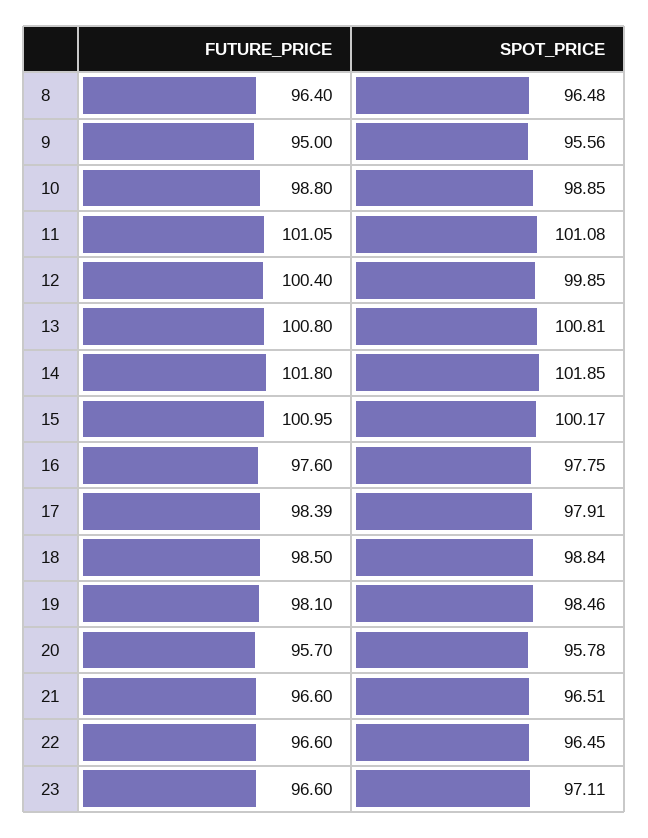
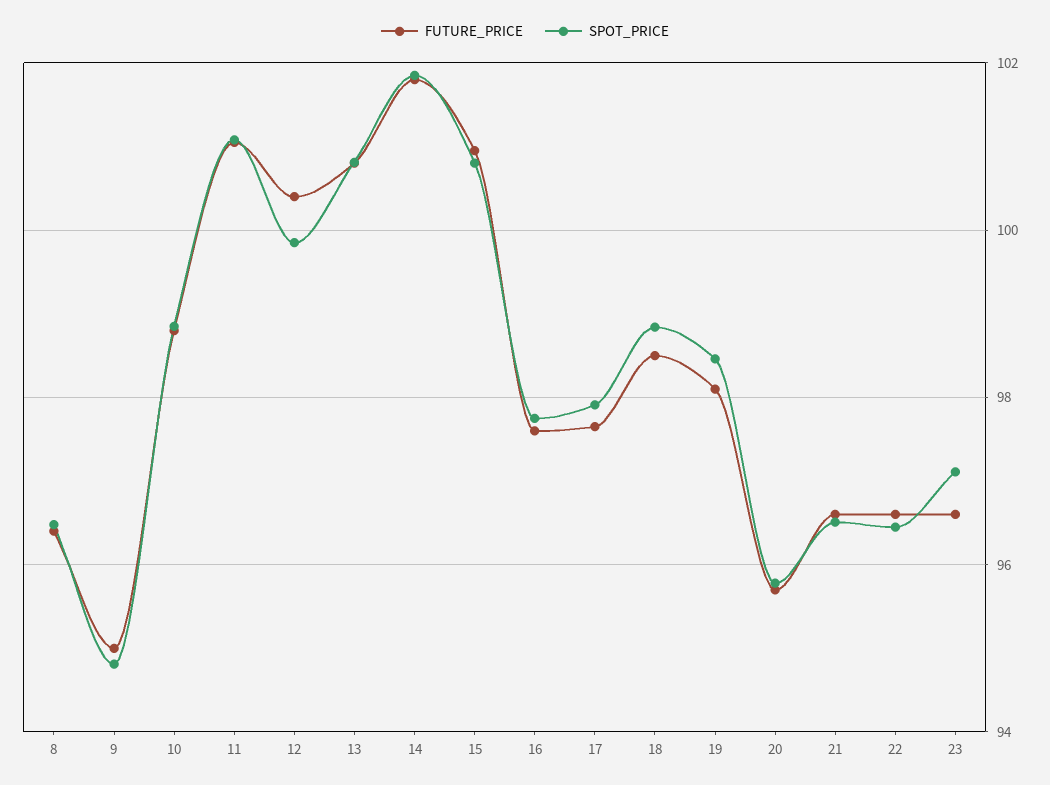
SPOT_PRICE, 9: 95.56 -> 94.8
SPOT_PRICE, 15: 100.17 -> 100.8
FUTURE_PRICE, 17: 98.39 -> 97.6

